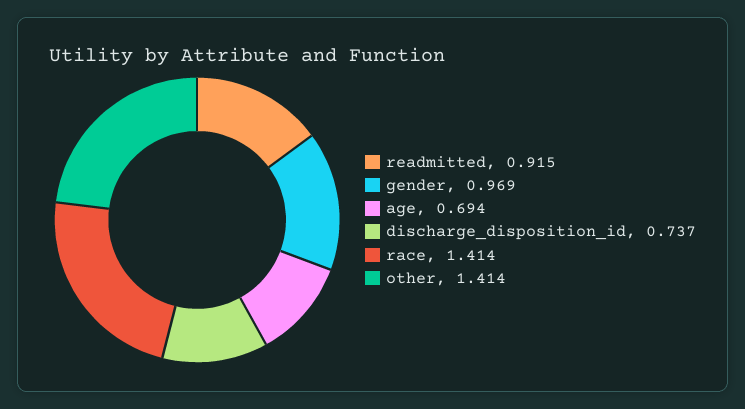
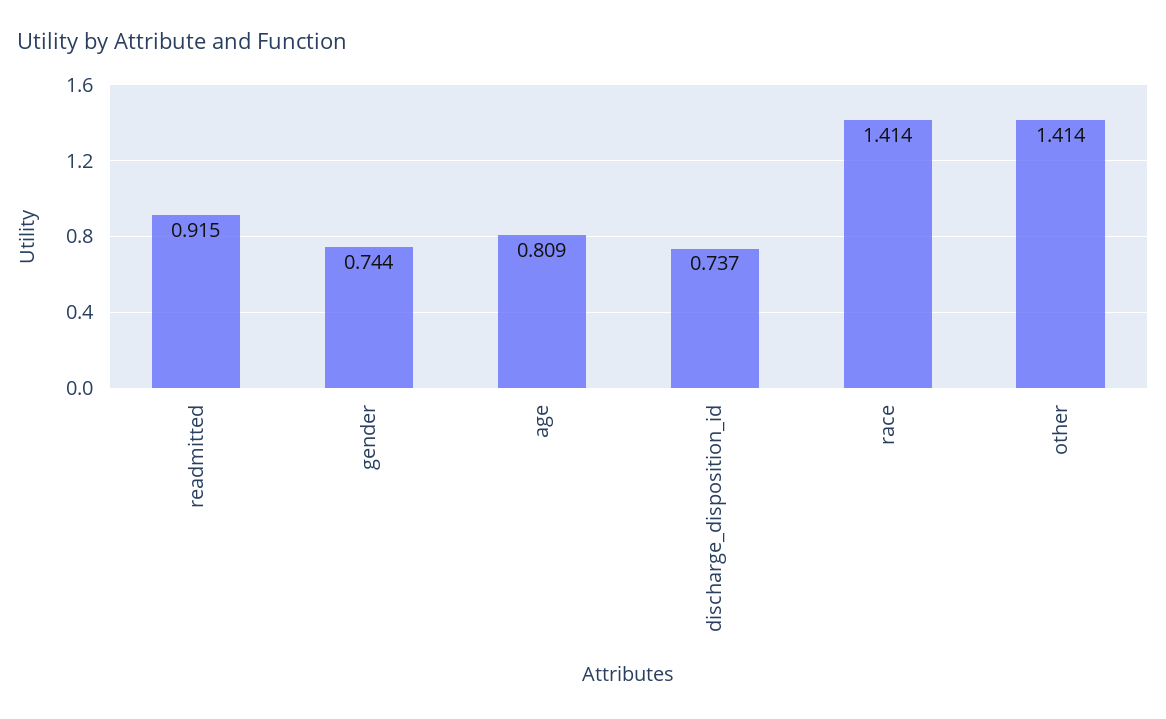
gender: 0.969 -> 0.744
age: 0.694 -> 0.809

